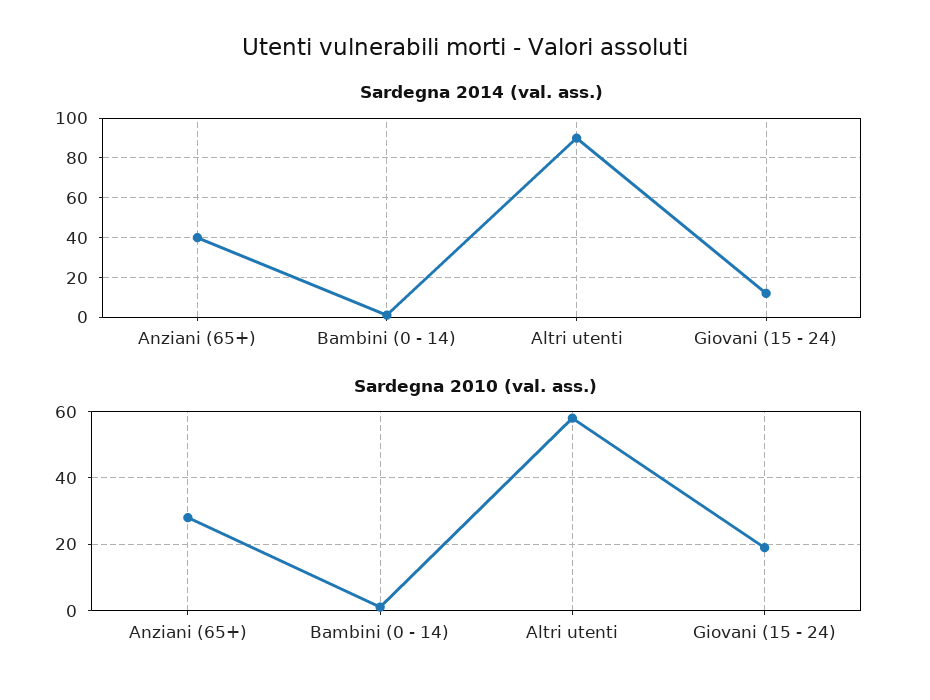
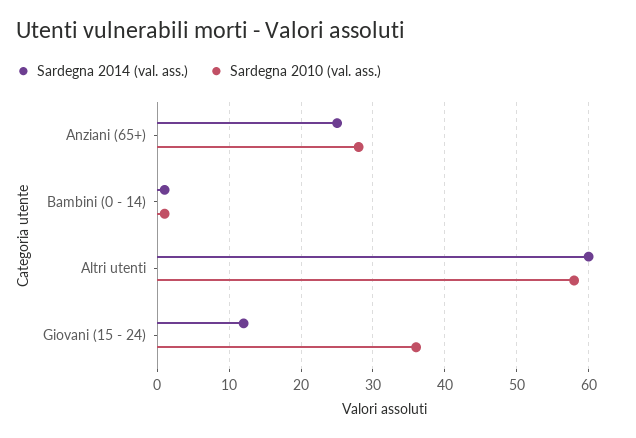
Sardegna 2014 (val. ass.), Anziani (65+): 40 -> 25
Sardegna 2014 (val. ass.), Altri utenti: 90 -> 60
Sardegna 2010 (val. ass.), Giovani (15 - 24): 20 -> 36

